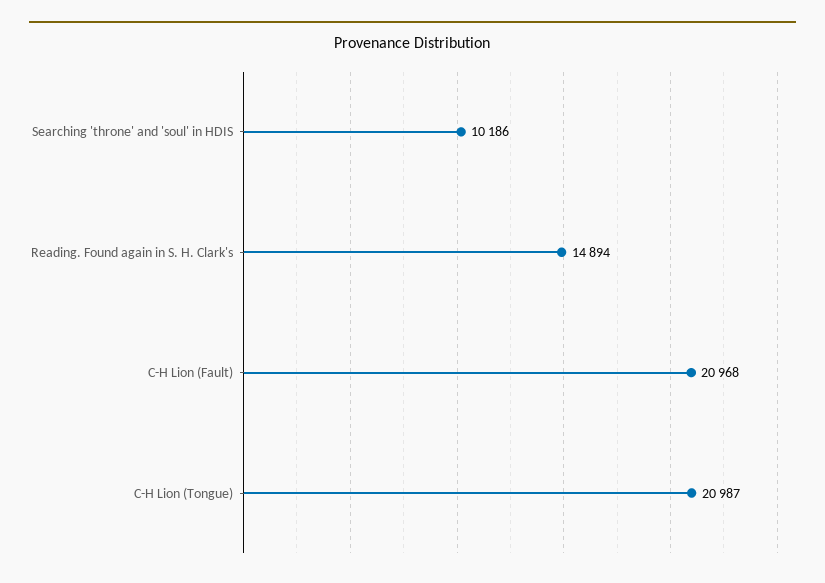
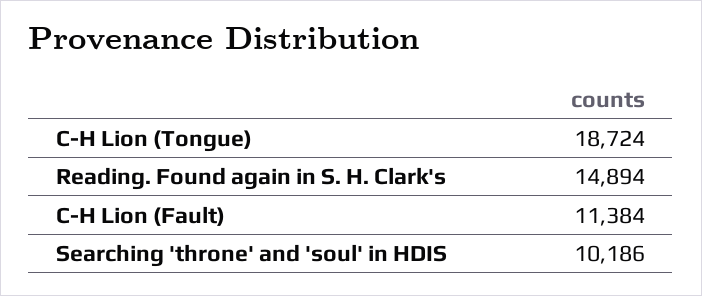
C-H Lion (Fault): 20968 -> 11384
C-H Lion (Tongue): 20987 -> 18724

